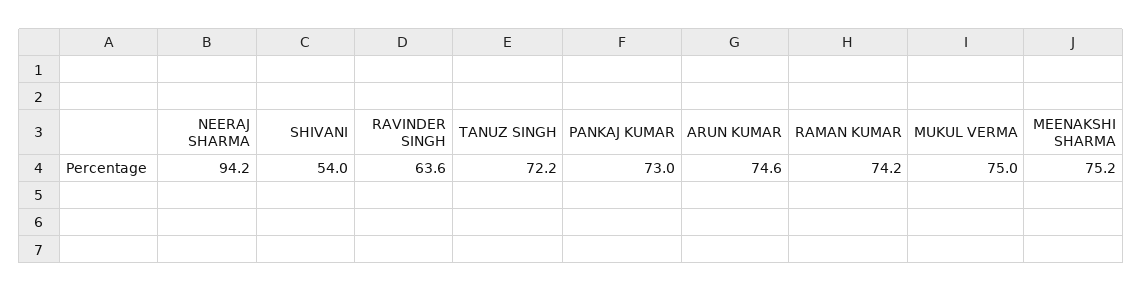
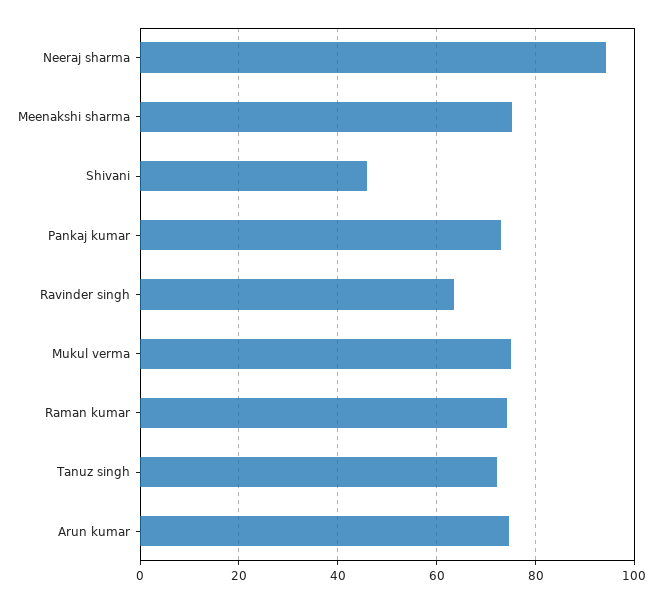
SHIVANI: 54 -> 46

